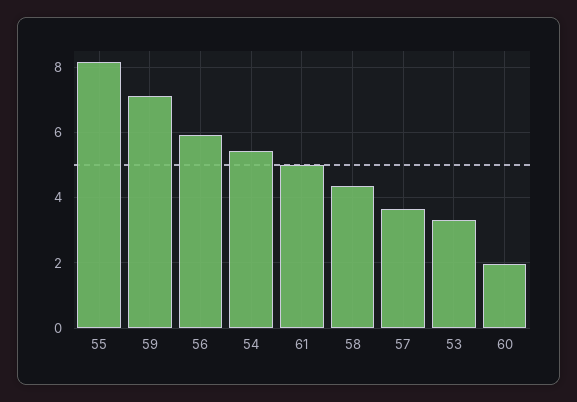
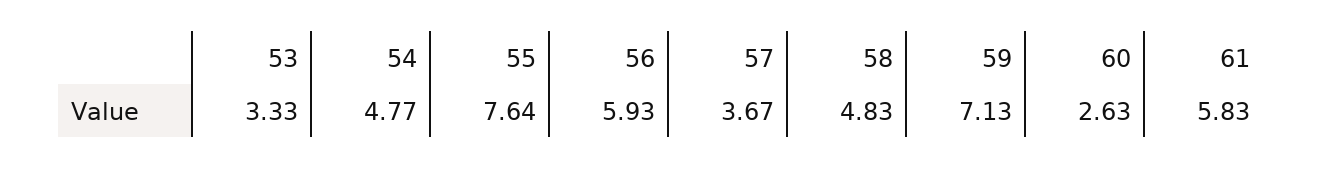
55: 8.2 -> 7.64
54: 5.4 -> 4.77
61: 5 -> 5.83
58: 4.4 -> 4.83
60: 2 -> 2.63

